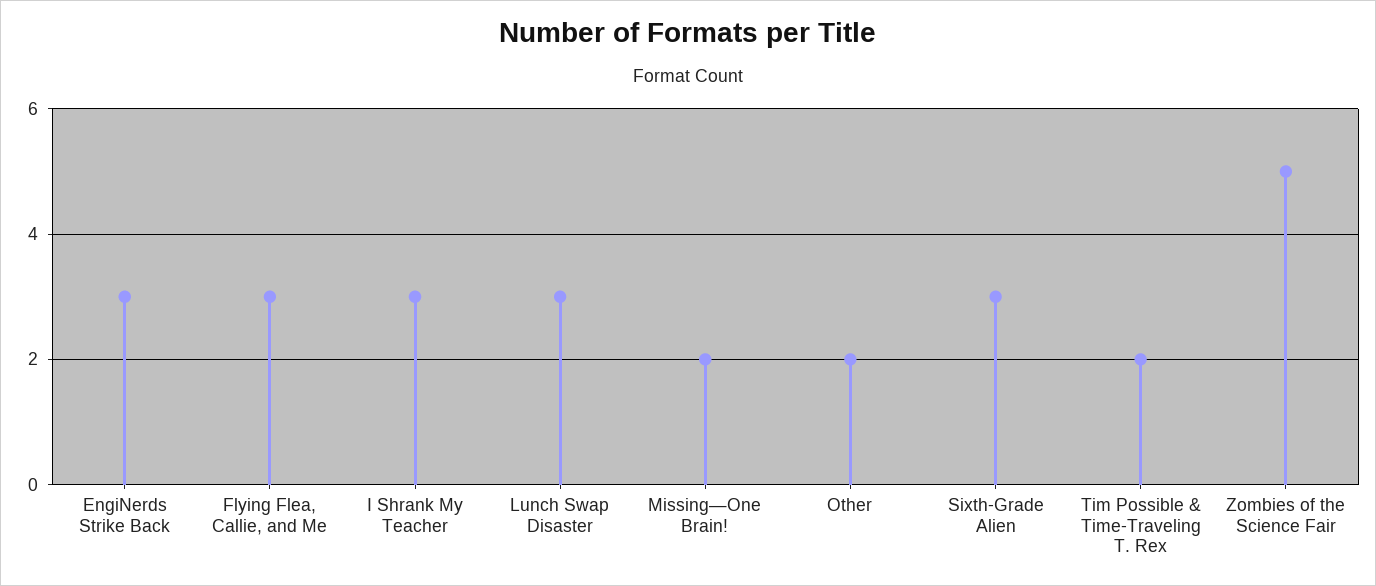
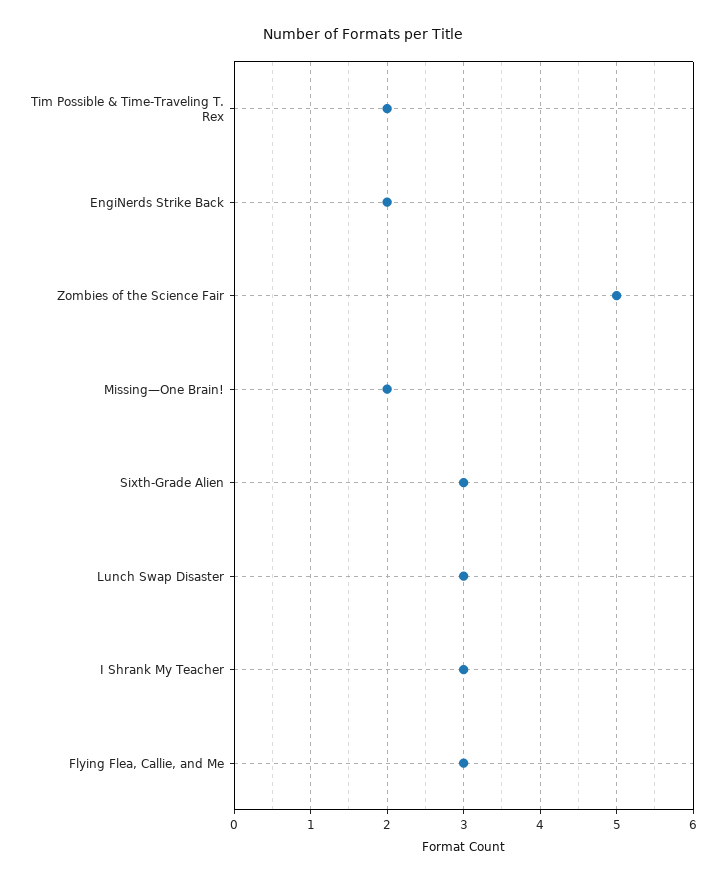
EngiNerds Strike Back: 3 -> 2
Other: 2 -> none

